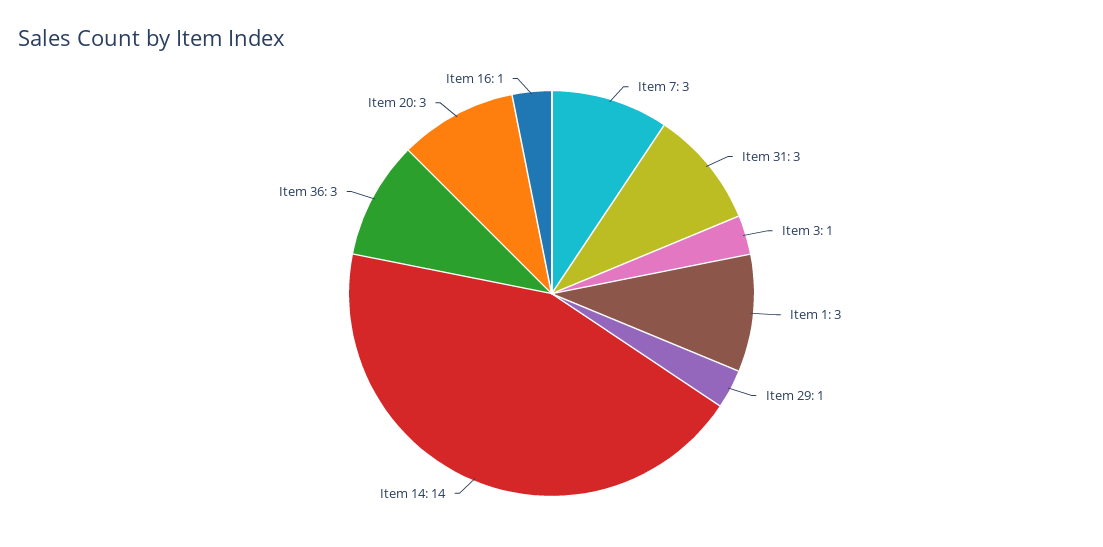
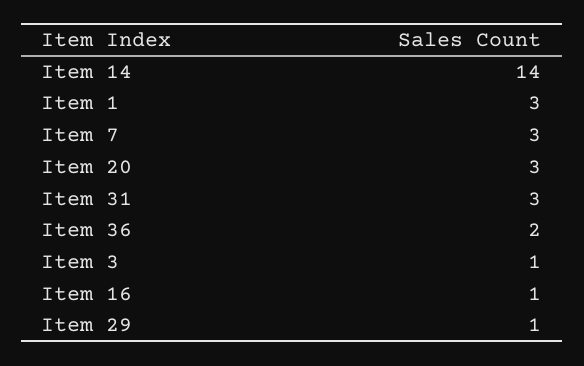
Item 36: 3 -> 2

